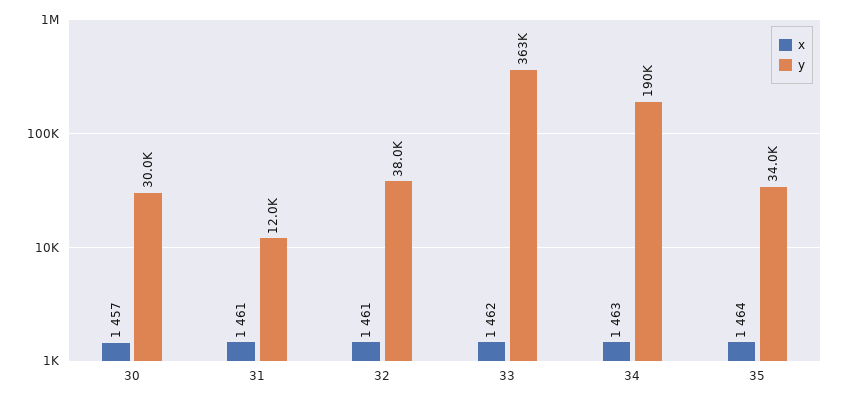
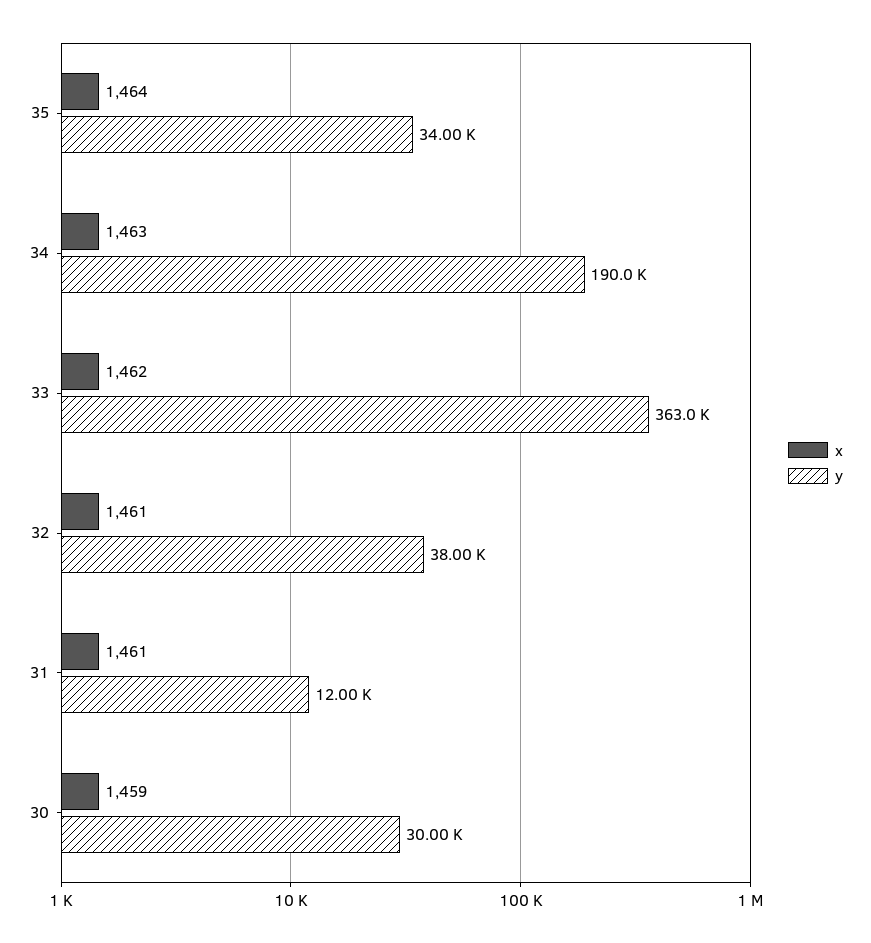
x, 30: 1457 -> 1459

